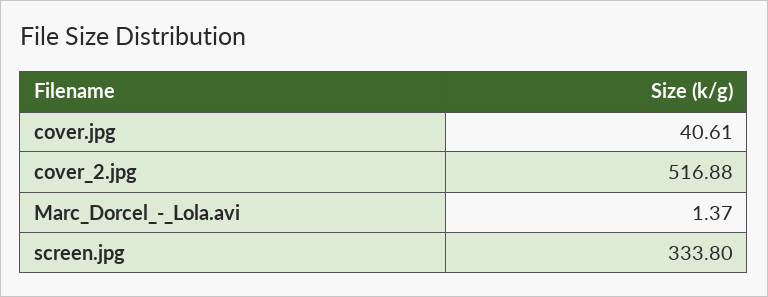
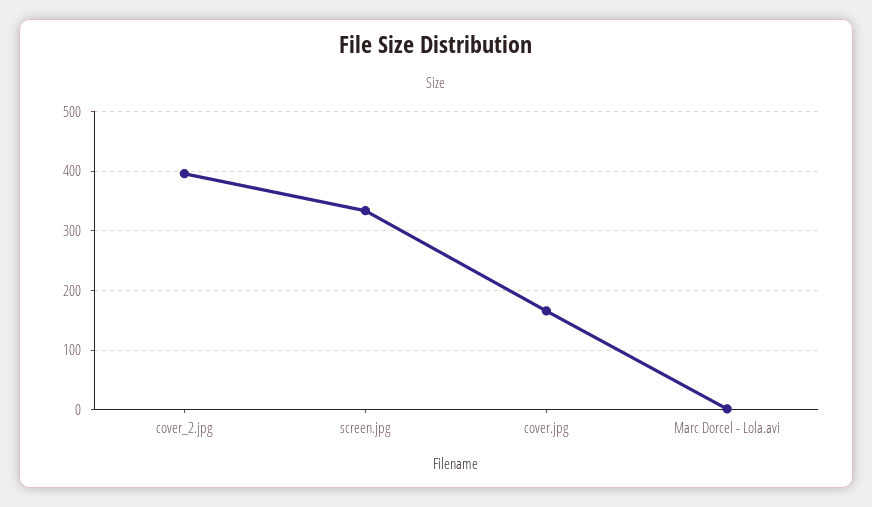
cover.jpg: 40.61 -> 160
cover_2.jpg: 516.88 -> 400

